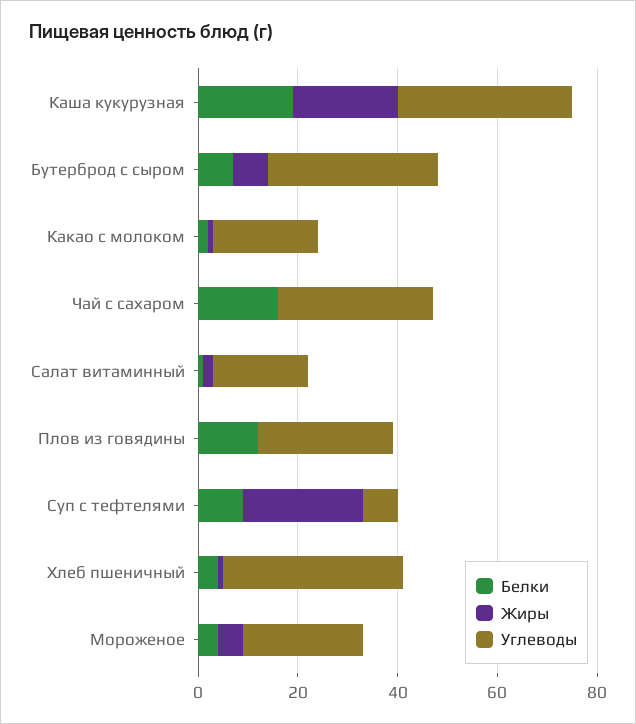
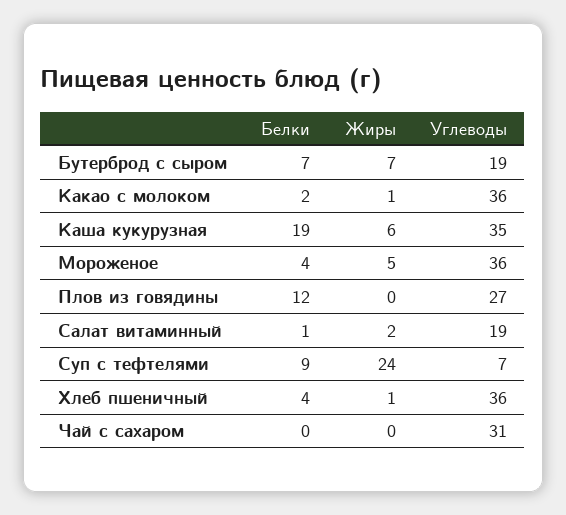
Жиры, Каша кукурузная: 20 -> 6
Углеводы, Бутерброд с сыром: 35 -> 19
Углеводы, Какао с молоком: 20 -> 36
Белки, Чай с сахаром: 15 -> 0
Углеводы, Мороженое: 25 -> 36

